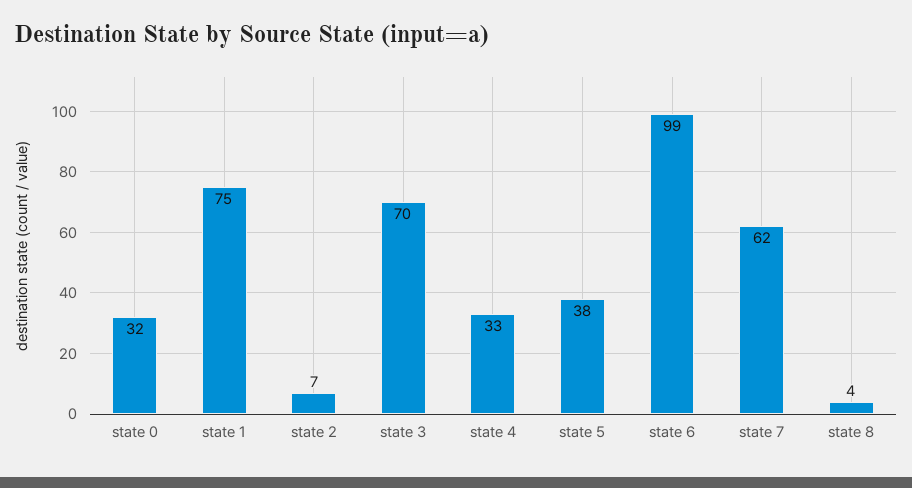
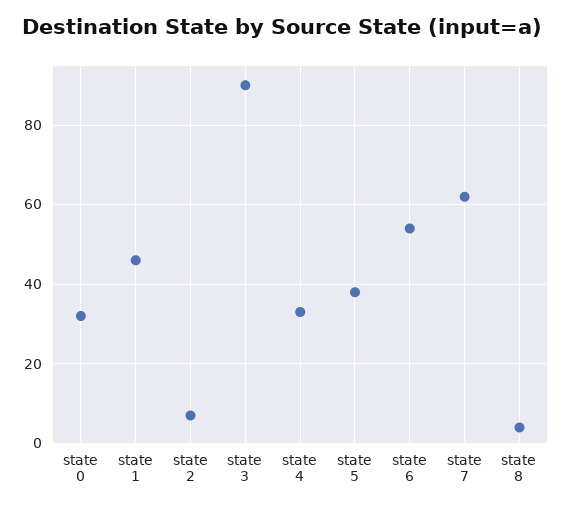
state 1: 75 -> 45
state 3: 70 -> 90
state 6: 99 -> 55

